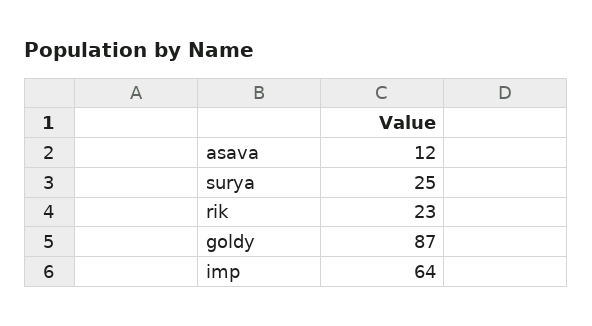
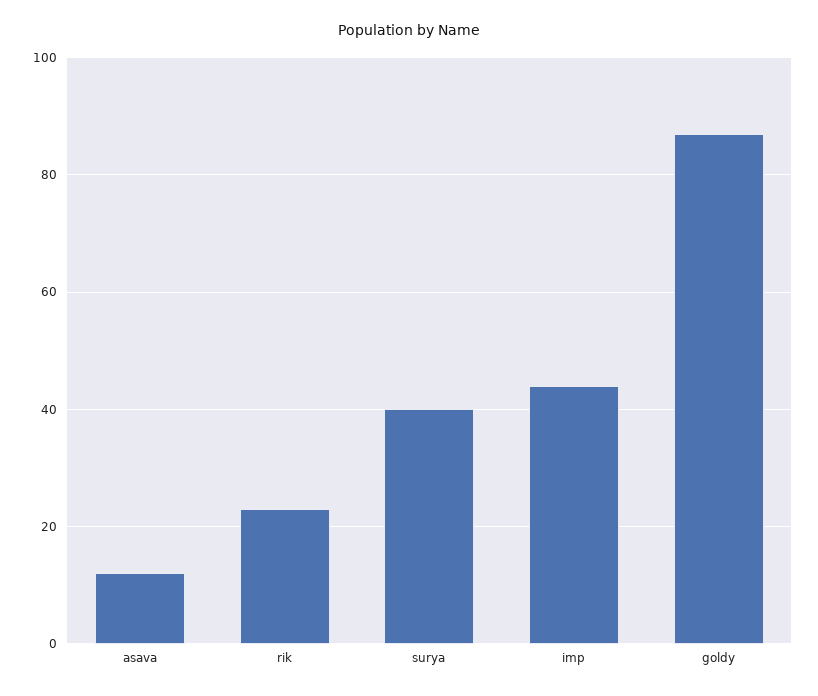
surya: 25 -> 40
imp: 64 -> 45

